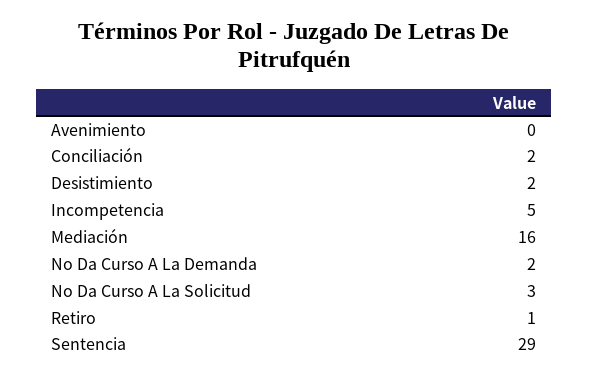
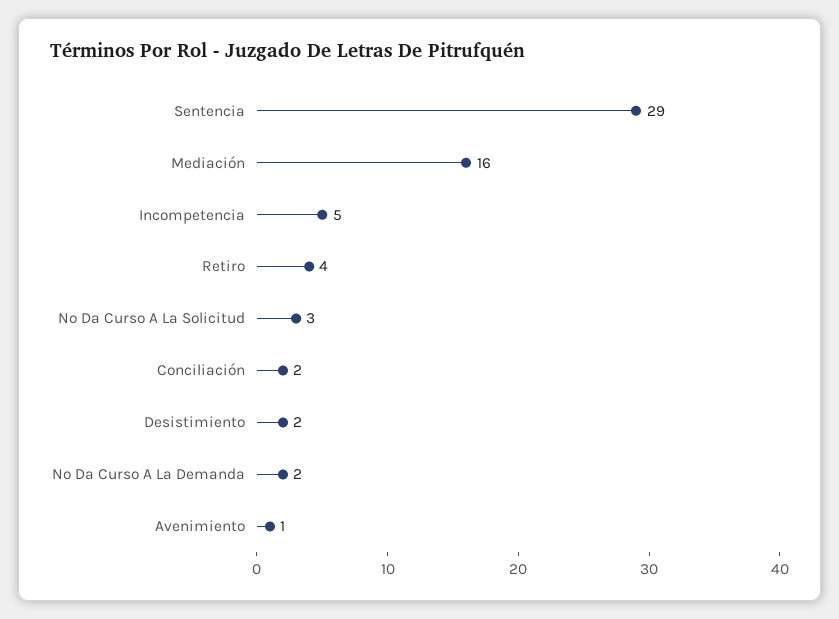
Avenimiento: 0 -> 1
Retiro: 1 -> 4

